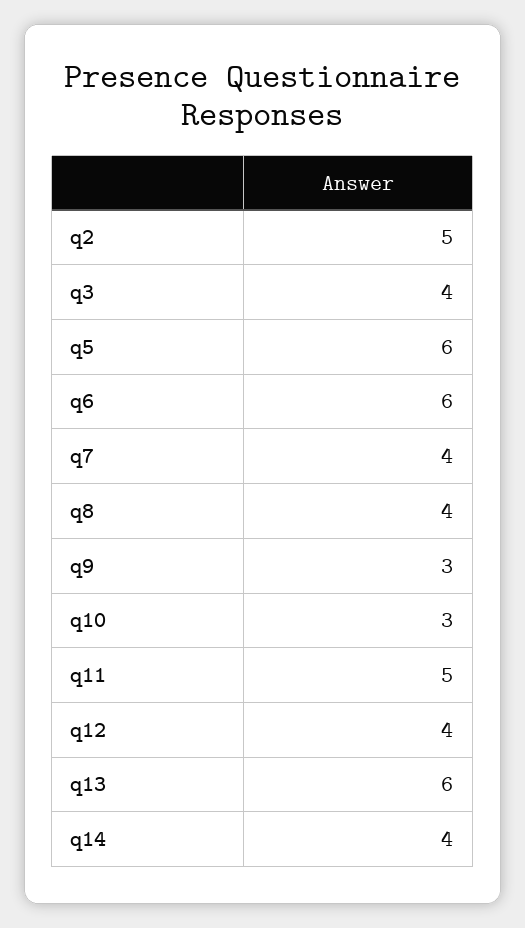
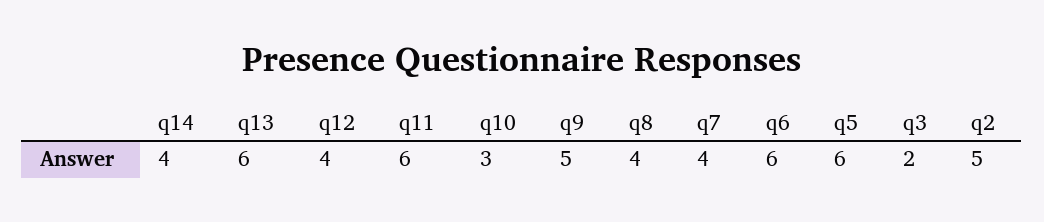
q3: 4 -> 2
q9: 3 -> 5
q11: 5 -> 6

